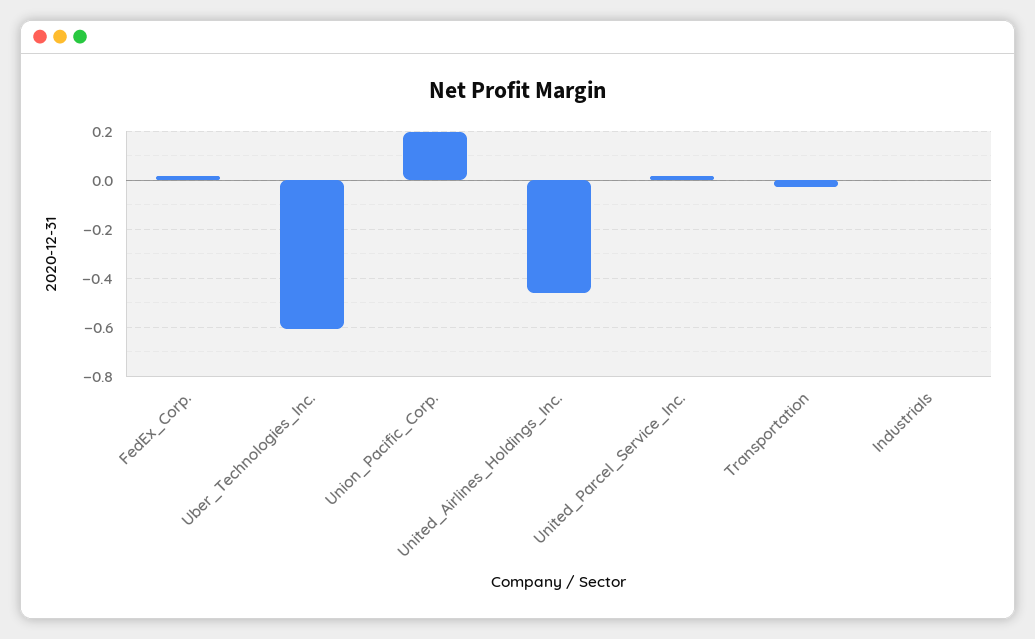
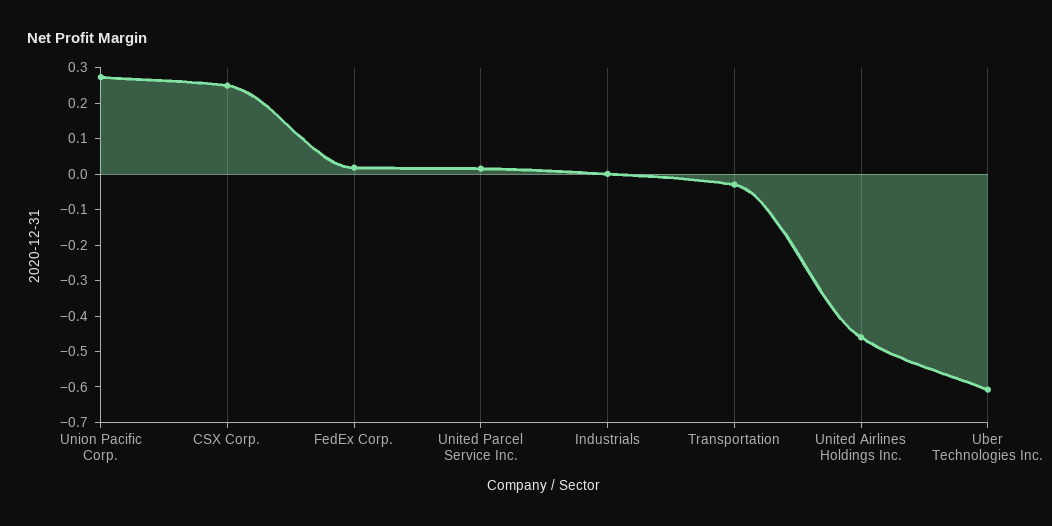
Union_Pacific_Corp.: 0.2 -> 0.275
CSX Corp.: none -> 0.25

